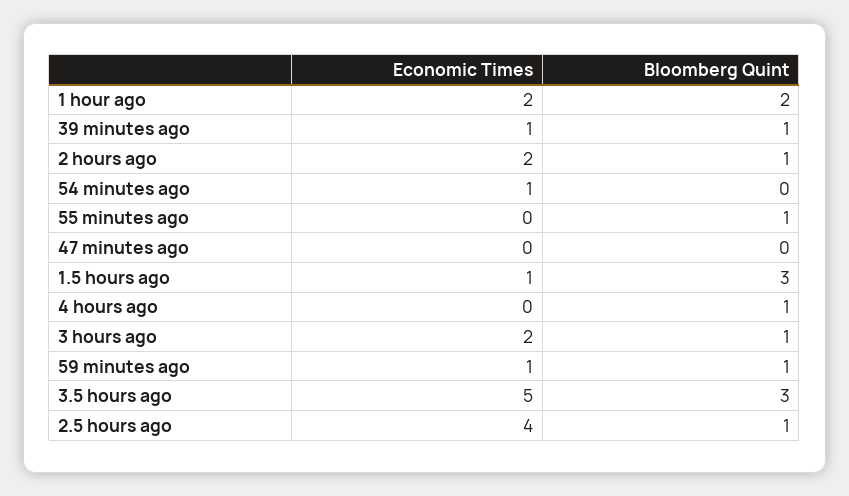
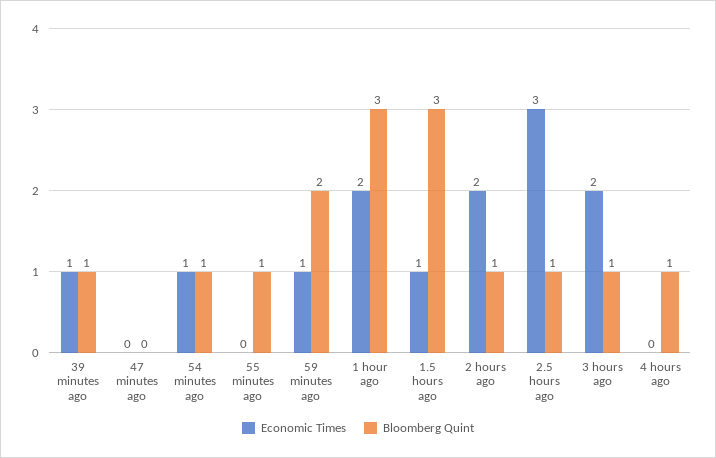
Bloomberg Quint, 1 hour ago: 2 -> 3
Bloomberg Quint, 54 minutes ago: 0 -> 1
Bloomberg Quint, 59 minutes ago: 1 -> 2
Economic Times, 3.5 hours ago: 5 -> none
Bloomberg Quint, 3.5 hours ago: 3 -> none
Economic Times, 2.5 hours ago: 4 -> 3

